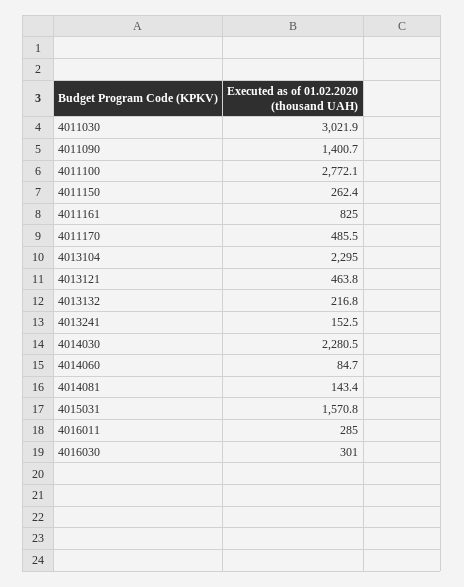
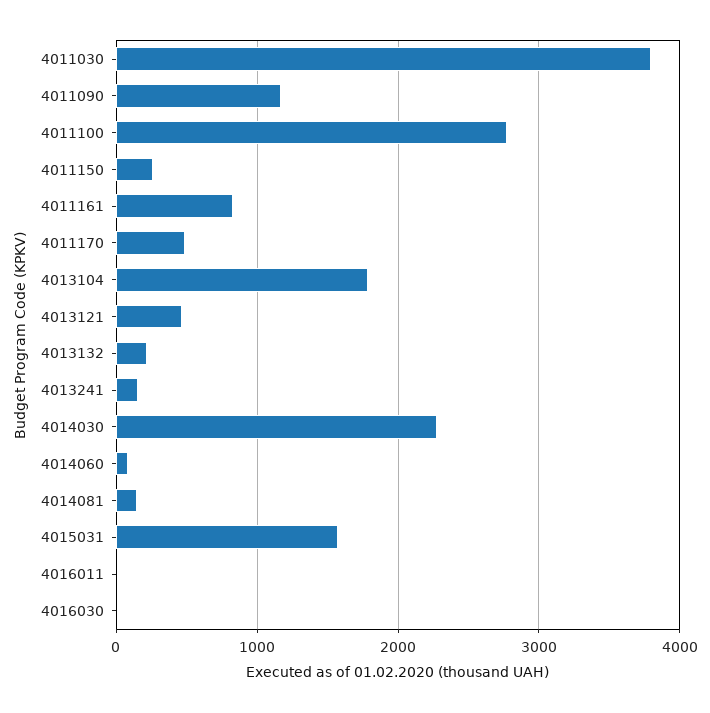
4011030: 3021.9 -> 3800
4011090: 1400.7 -> 1200
4013104: 2295 -> 1800
4016011: 285 -> 0
4016030: 301 -> 0

